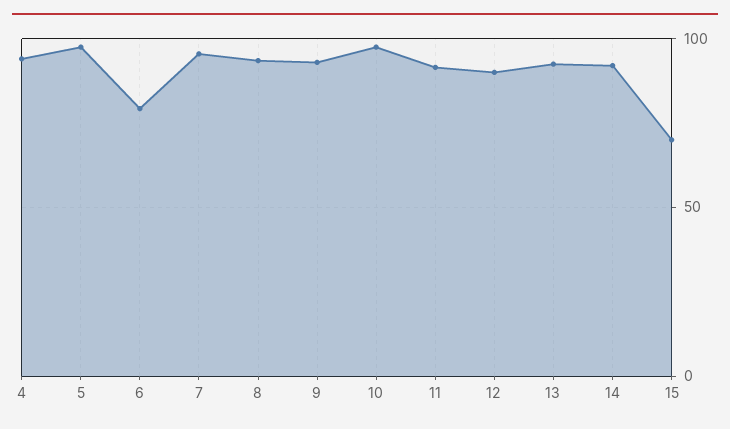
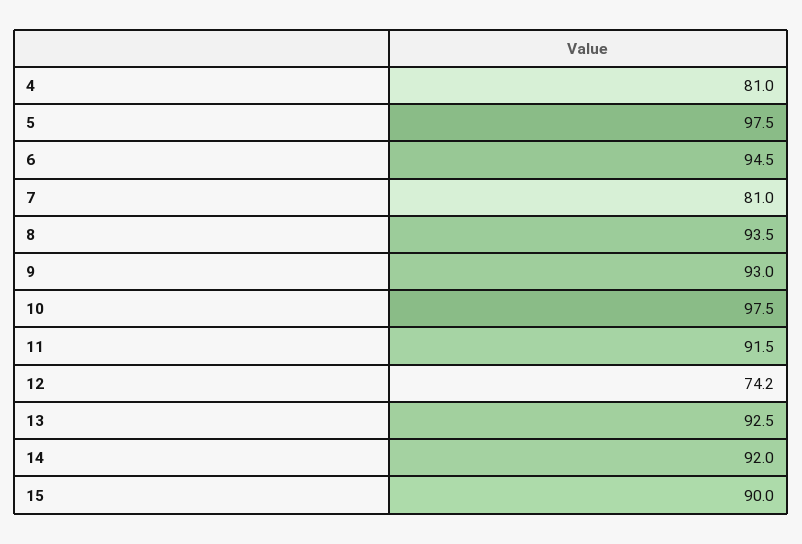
4: 95 -> 81
6: 80 -> 94.5
7: 95 -> 81
12: 90 -> 74.2
15: 70 -> 90

